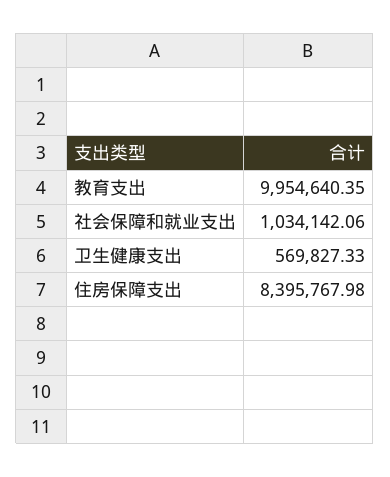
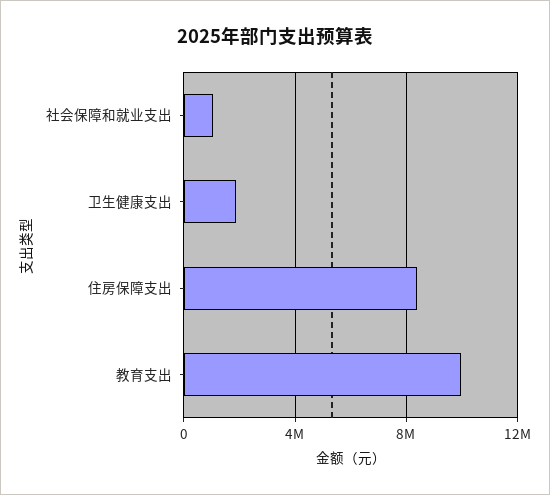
卫生健康支出: 569827.33 -> 2000000

